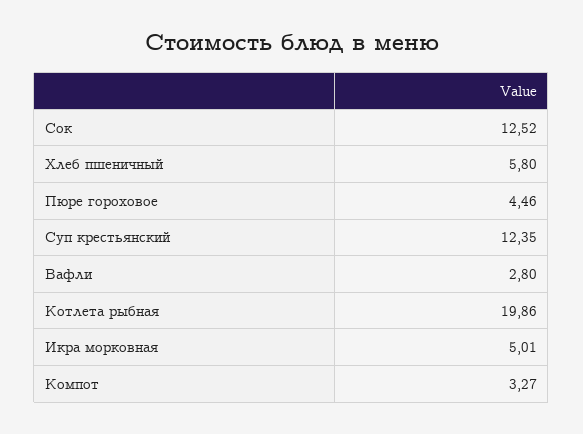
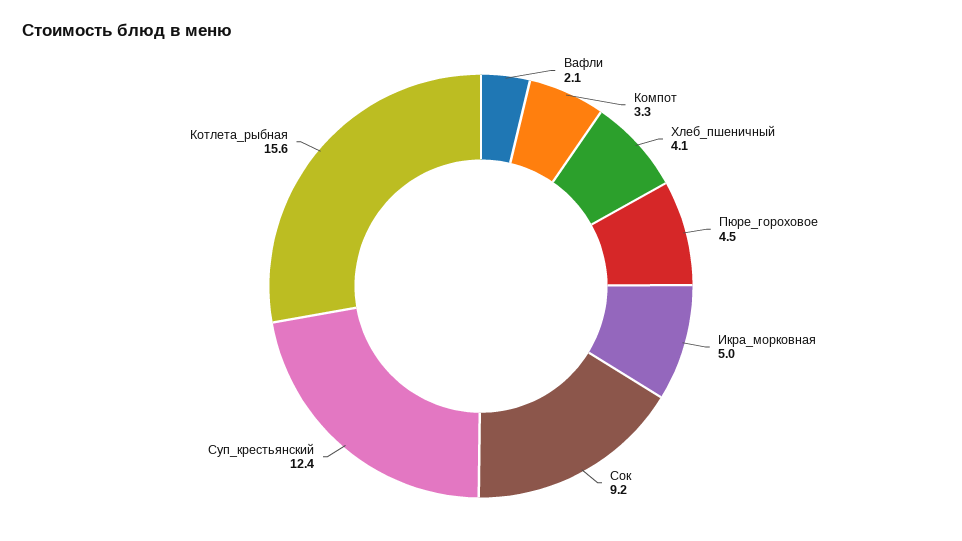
Сок: 12.52 -> 9.2
Хлеб пшеничный: 5.8 -> 4.1
Вафли: 2.8 -> 2.1
Котлета рыбная: 19.86 -> 15.6

